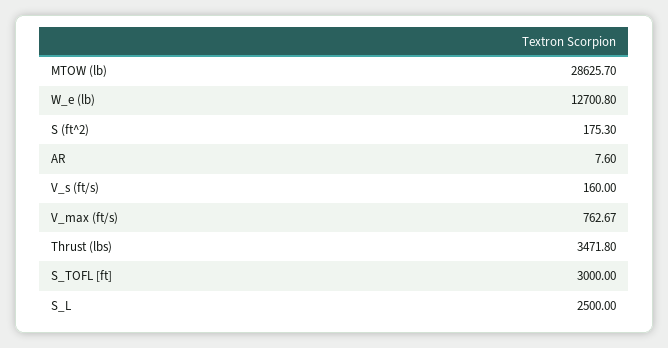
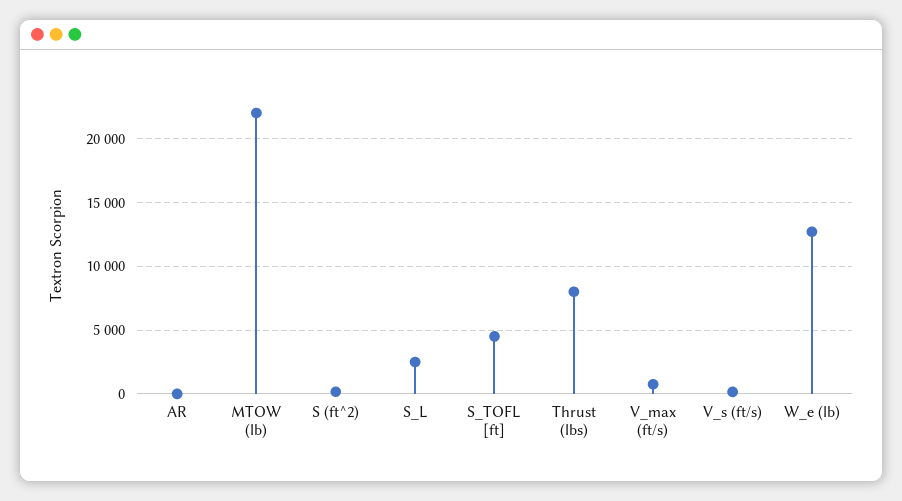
MTOW (lb): 28625.7 -> 22000
Thrust (lbs): 3471.8 -> 8000
S_TOFL [ft]: 3000 -> 4500

